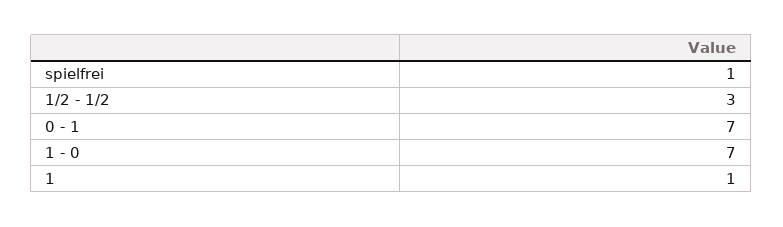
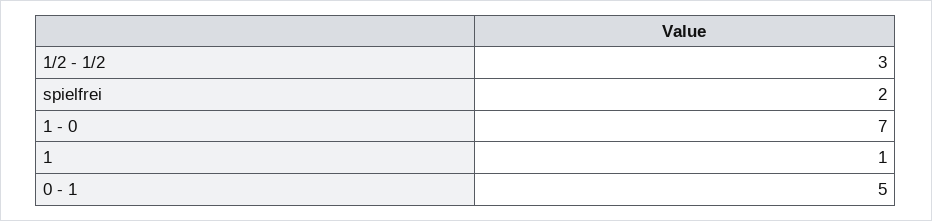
spielfrei: 1 -> 2
0 - 1: 7 -> 5

